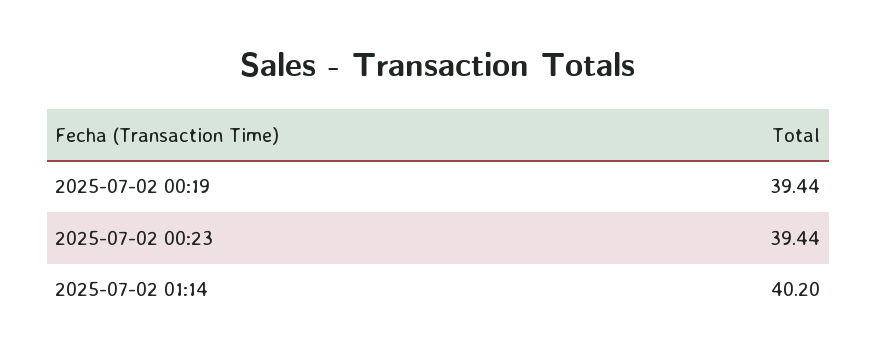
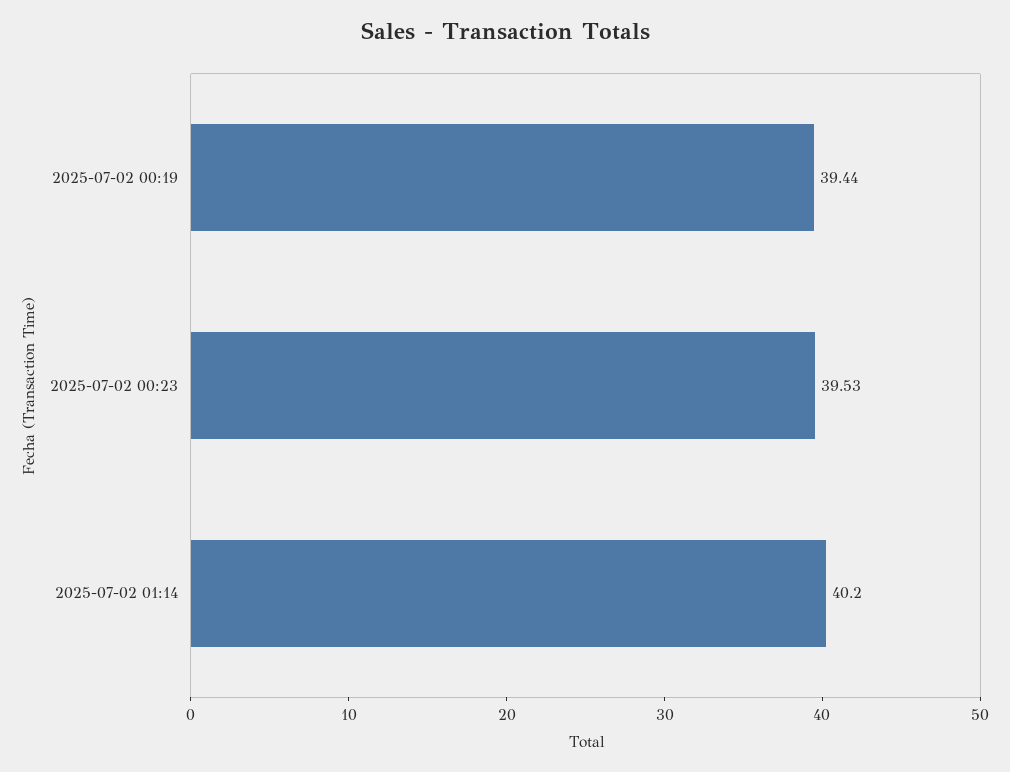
2025-07-02 00:23: 39.44 -> 39.53

